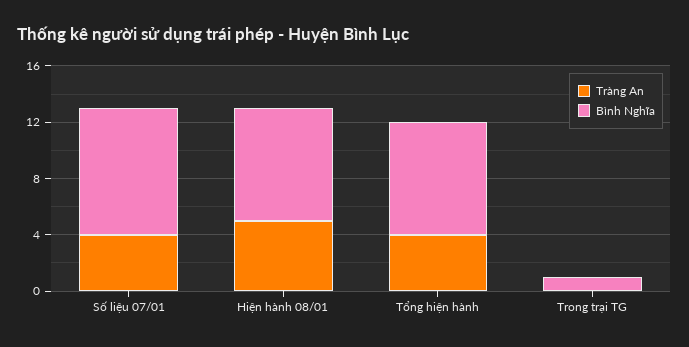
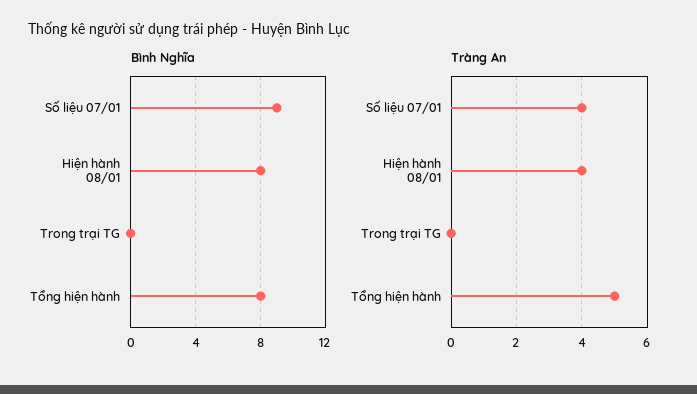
Tràng An, Hiện hành 08/01: 5 -> 4
Tràng An, Tổng hiện hành: 4 -> 5
Bình Nghĩa, Trong trại TG: 1 -> 0

